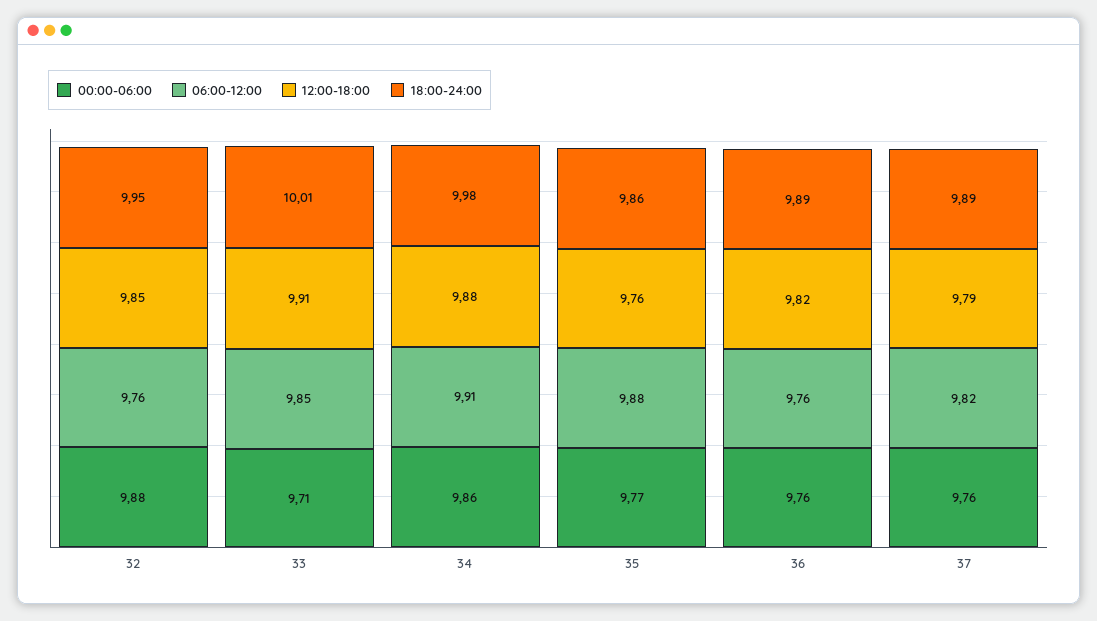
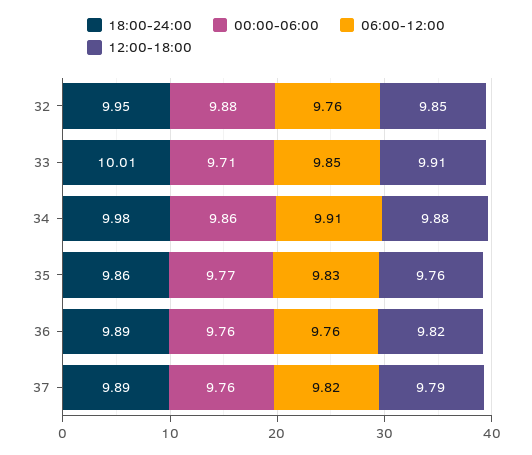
06:00-12:00, 35: 9.88 -> 9.83

